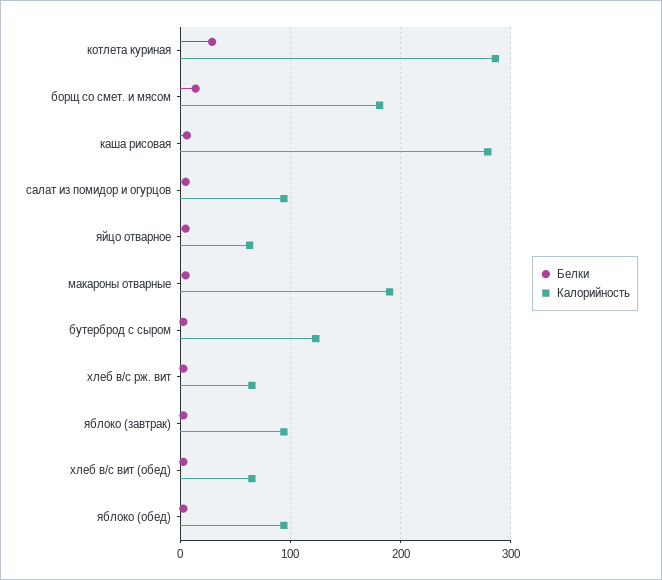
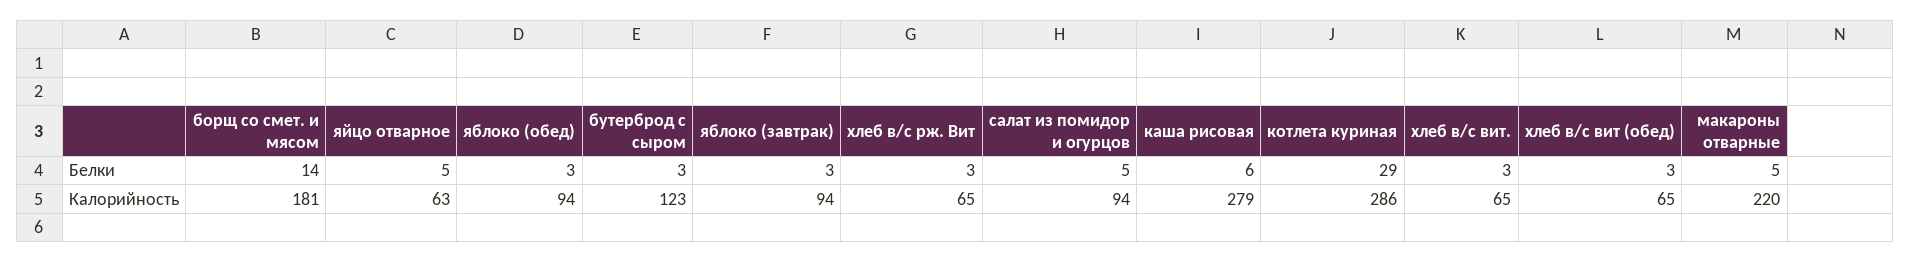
Калорийность, макароны отварные: 190 -> 220
Белки, хлеб в/с вит.: none -> 3
Калорийность, хлеб в/с вит.: none -> 65

